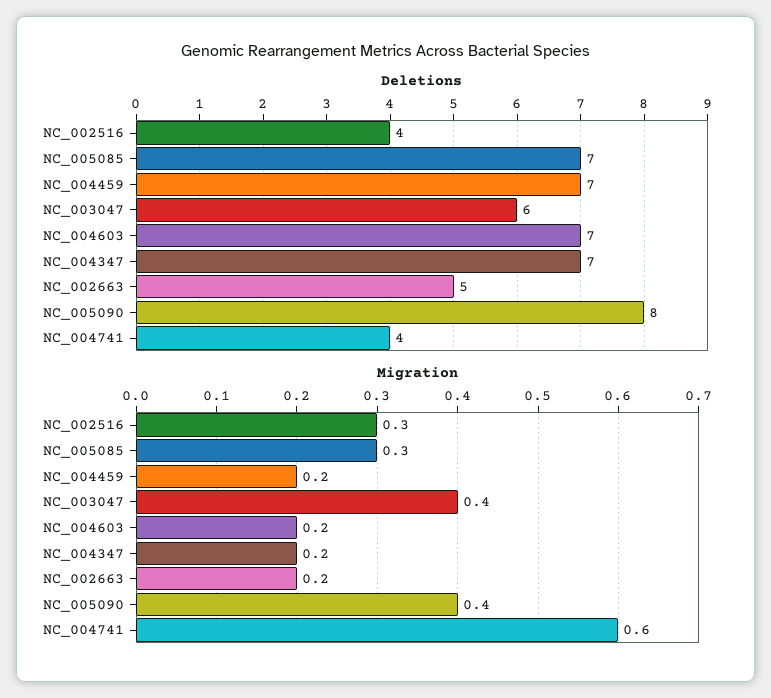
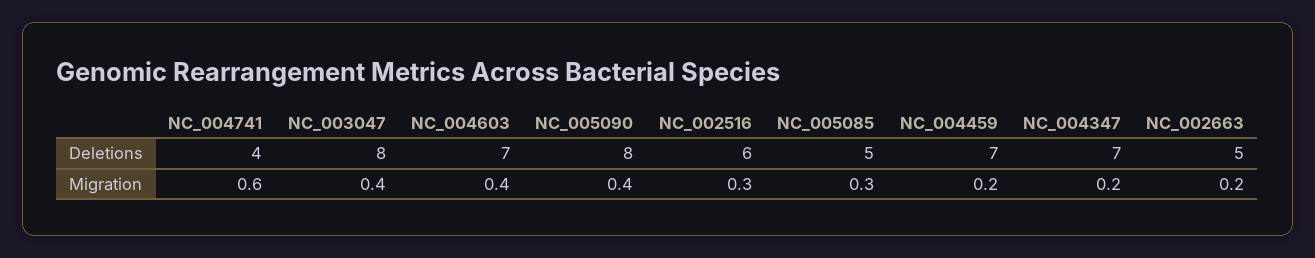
Deletions, NC_002516: 4 -> 6
Deletions, NC_005085: 7 -> 5
Deletions, NC_003047: 6 -> 8
Migration, NC_004603: 0.2 -> 0.4

